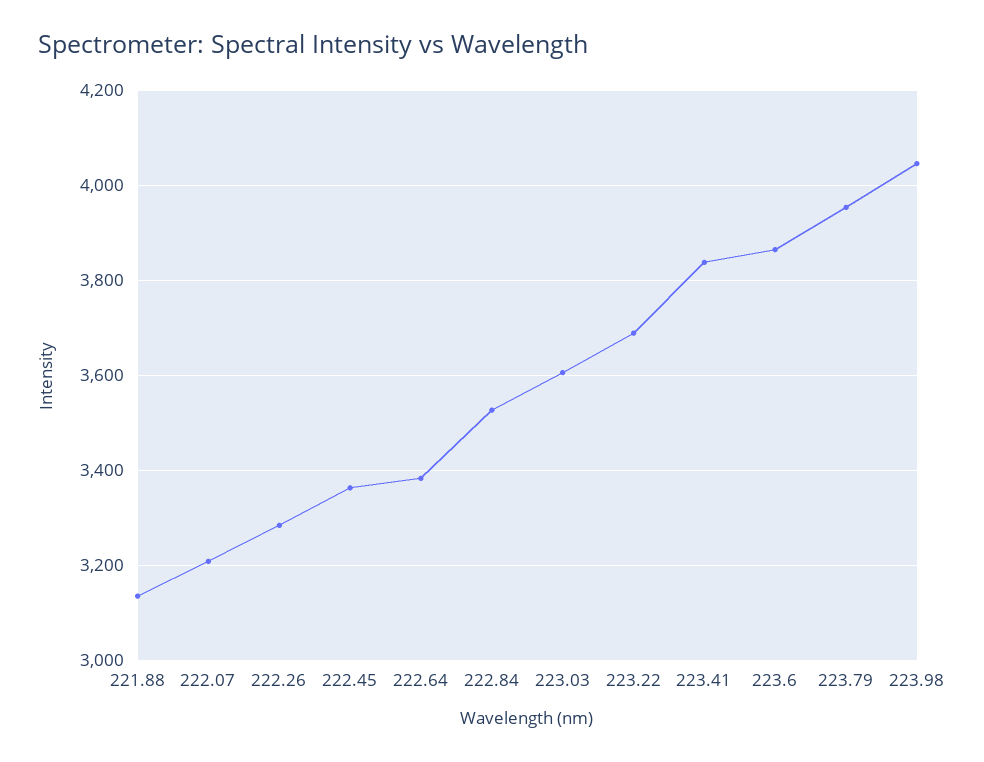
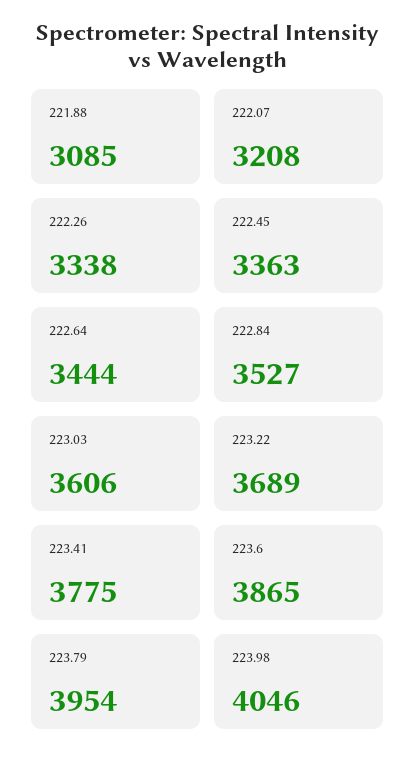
221.88: 3140 -> 3085
222.26: 3280 -> 3338
222.64: 3380 -> 3444
223.41: 3840 -> 3775

